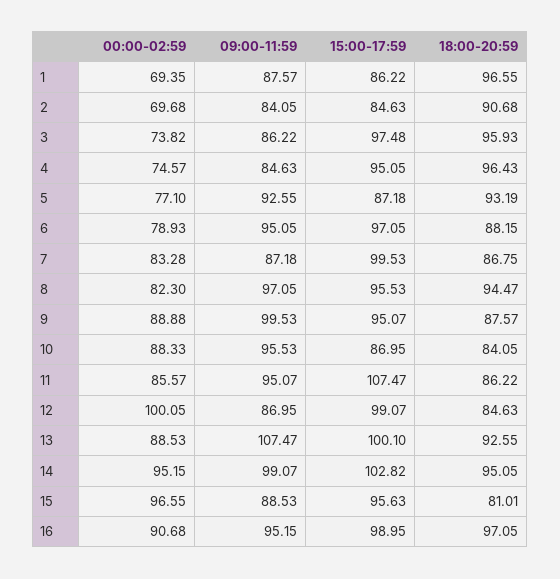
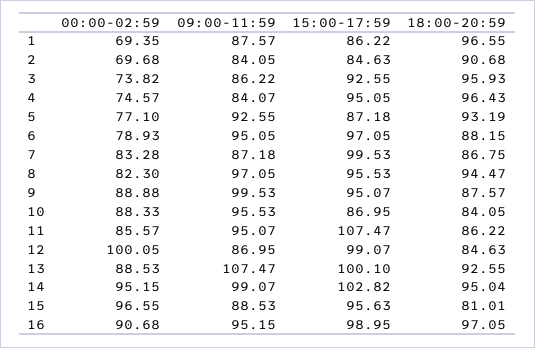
15:00-17:59, 3: 97.48 -> 92.55
09:00-11:59, 4: 84.63 -> 84.07
18:00-20:59, 14: 95.05 -> 95.04

